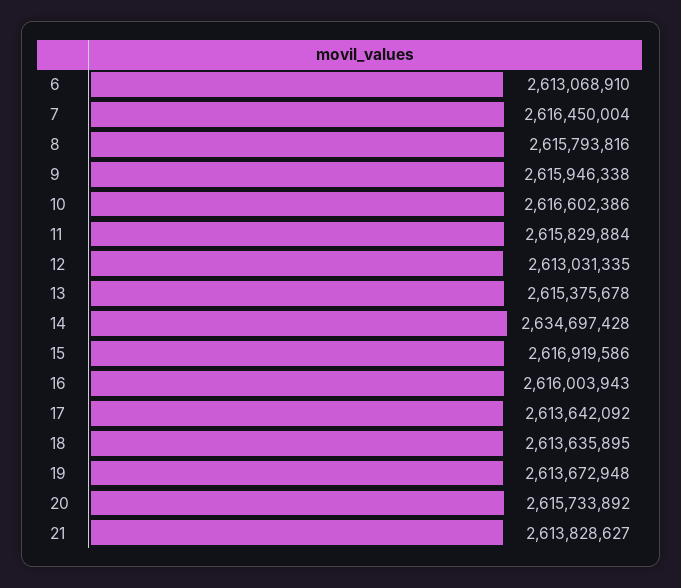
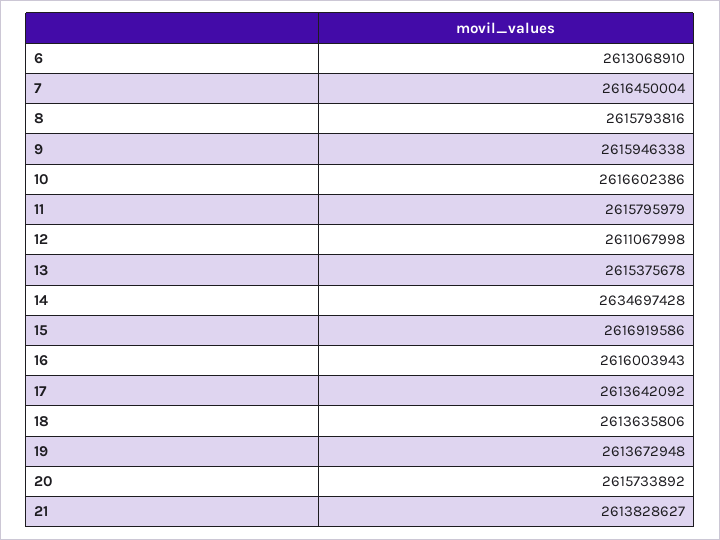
11: 2615829884 -> 2615795979
12: 2613031335 -> 2611067998
18: 2613635895 -> 2613635806

